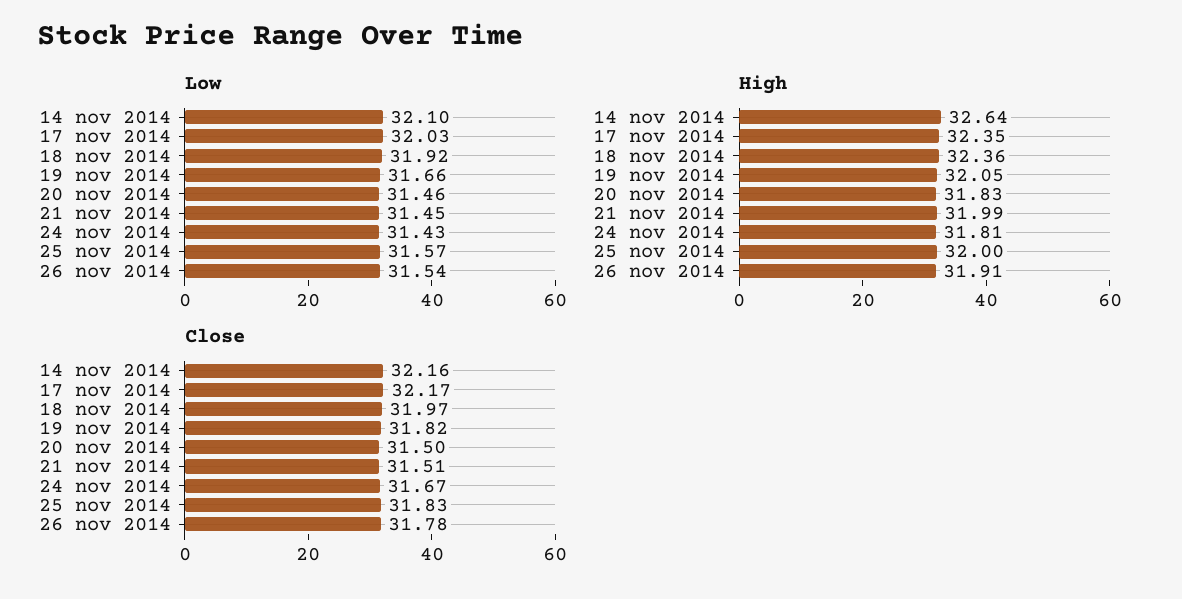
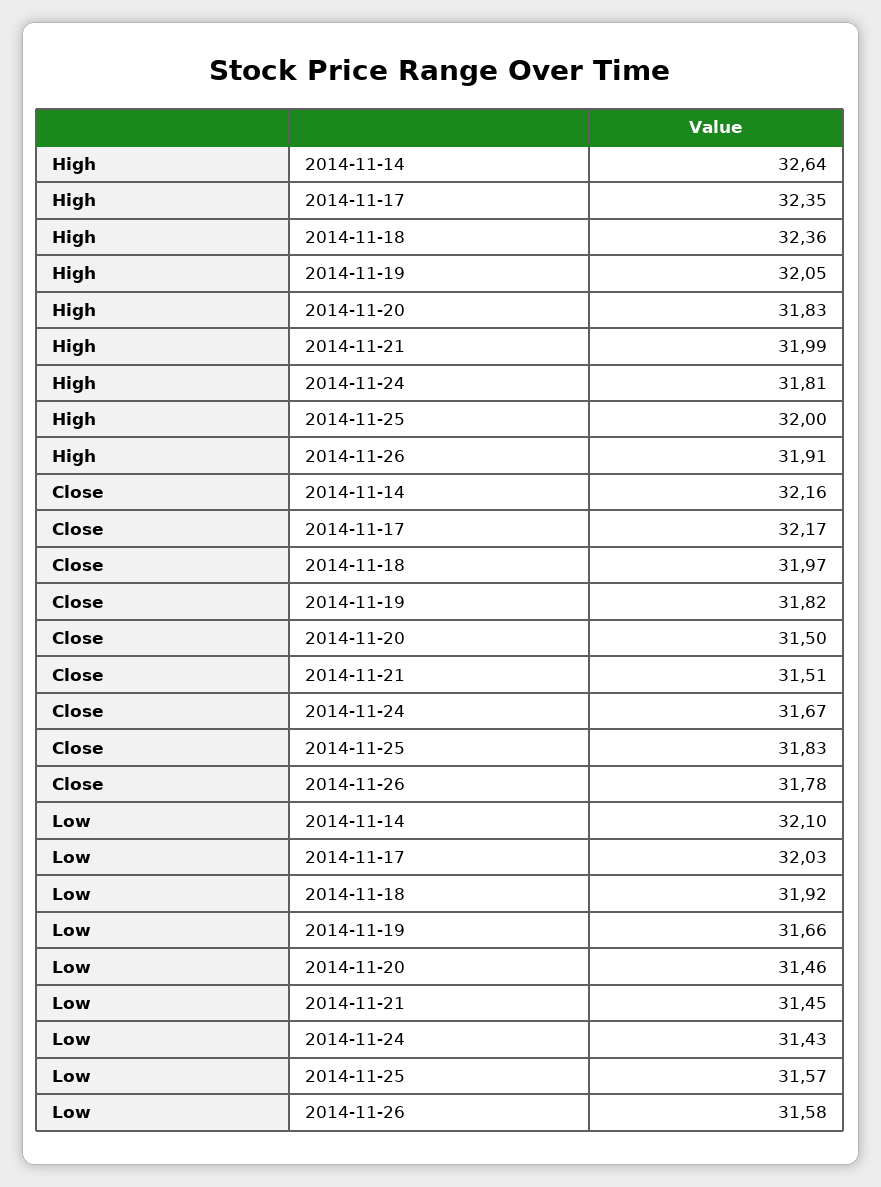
Low, 26 nov 2014: 31.54 -> 31.58

